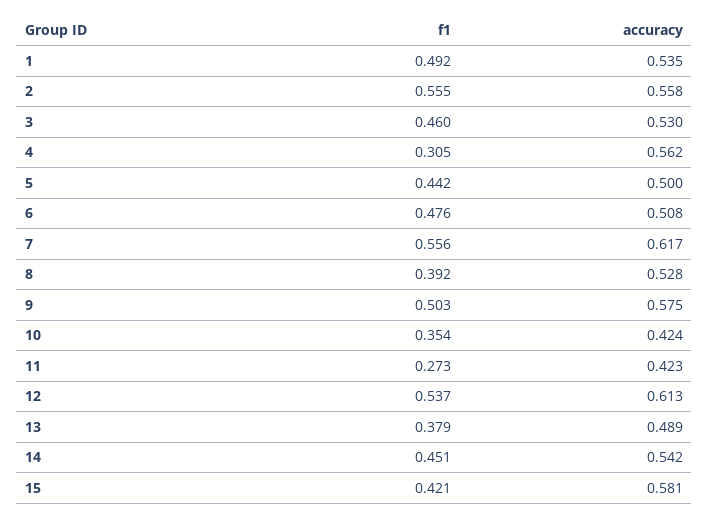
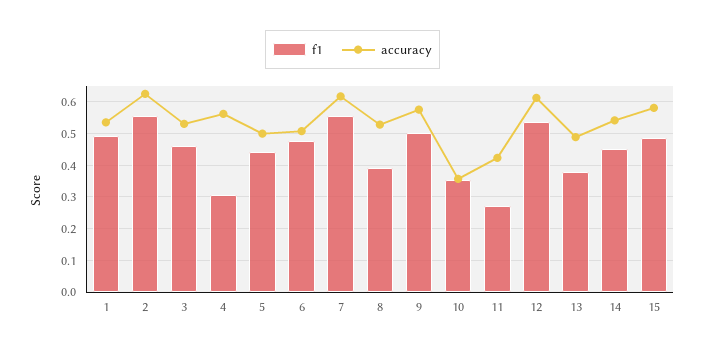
accuracy, 2: 0.558 -> 0.62
accuracy, 10: 0.424 -> 0.36
f1, 15: 0.421 -> 0.48

